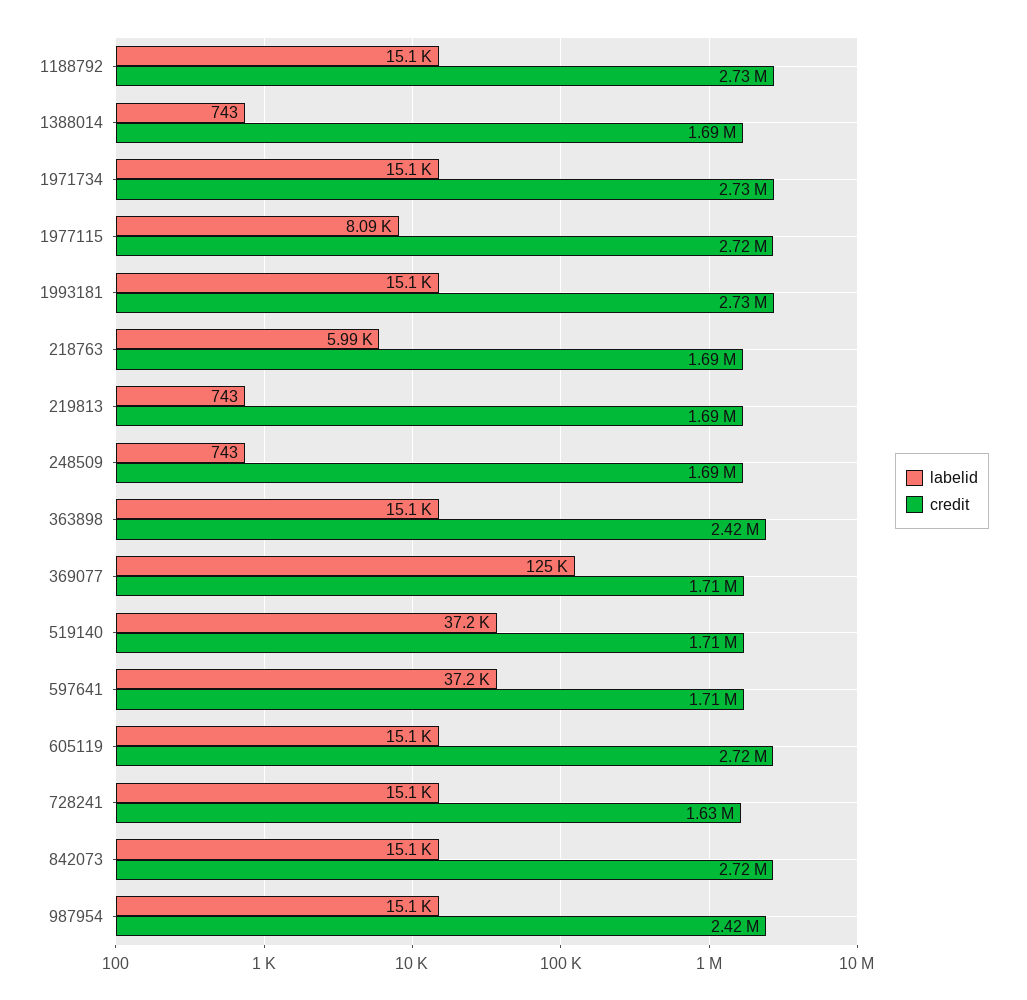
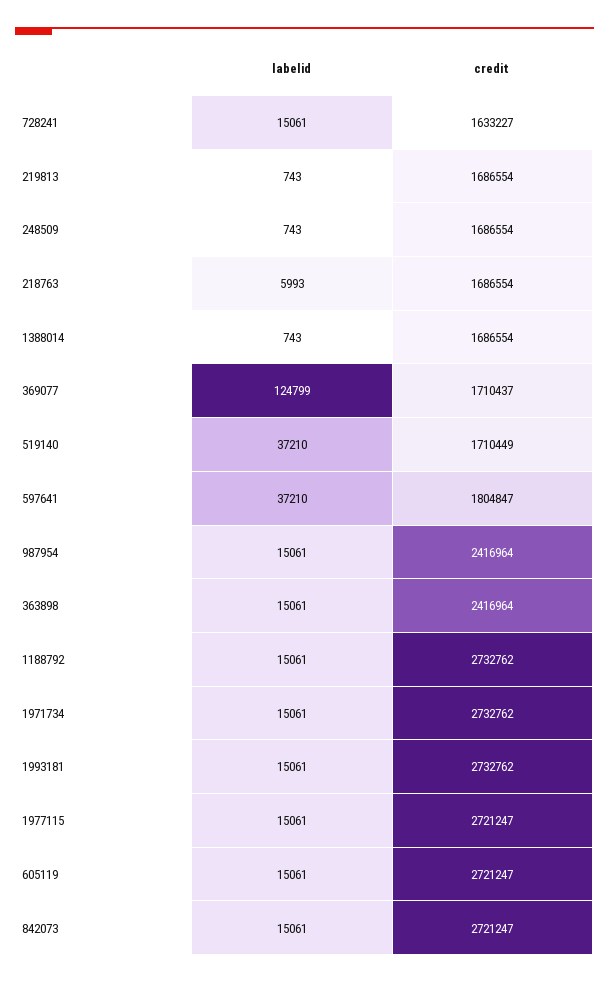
labelid, 1977115: 8090 -> 15061
credit, 597641: 1710000 -> 1804847

